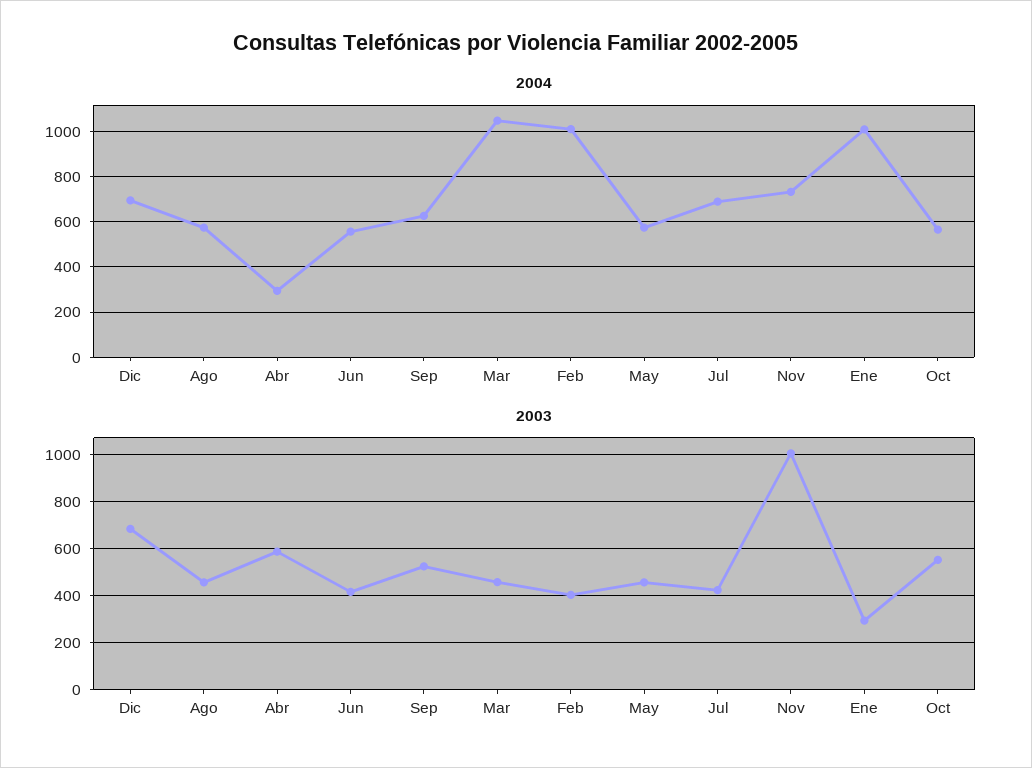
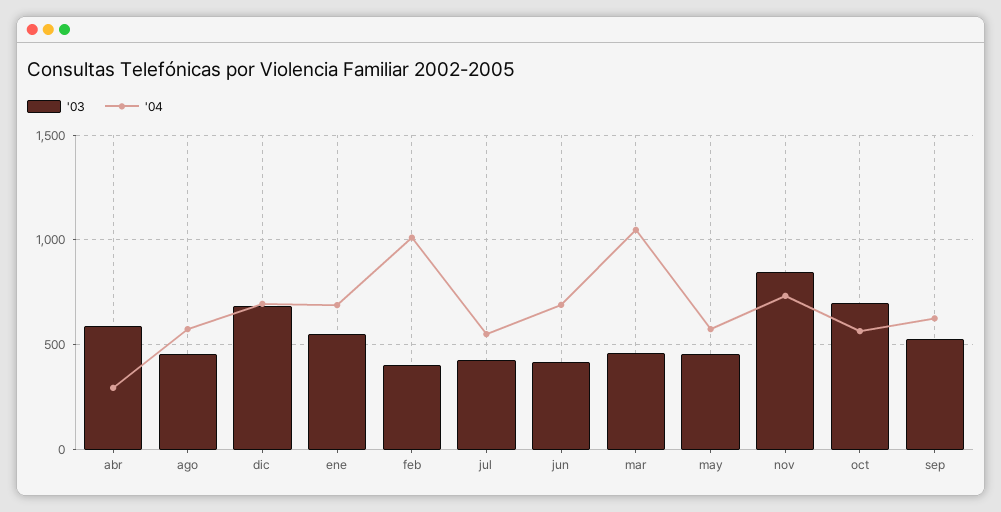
2004, Jun: 550 -> 700
2004, Jul: 700 -> 550
2004, Ene: 1000 -> 700
2003, Nov: 1000 -> 850
2003, Ene: 300 -> 550
2003, Oct: 550 -> 700

